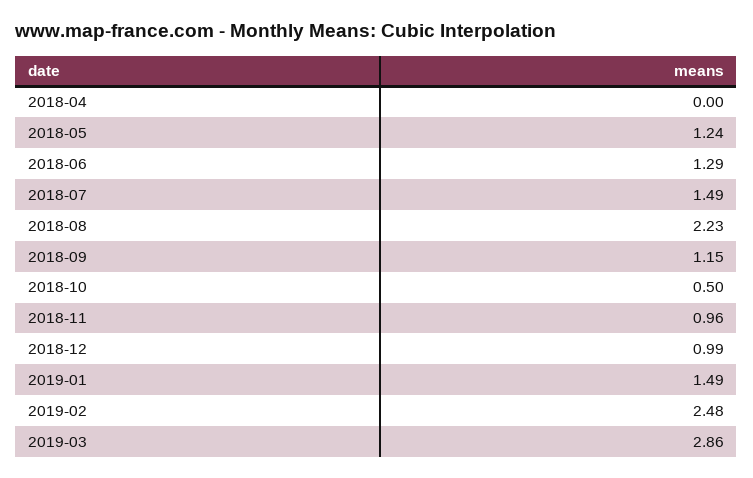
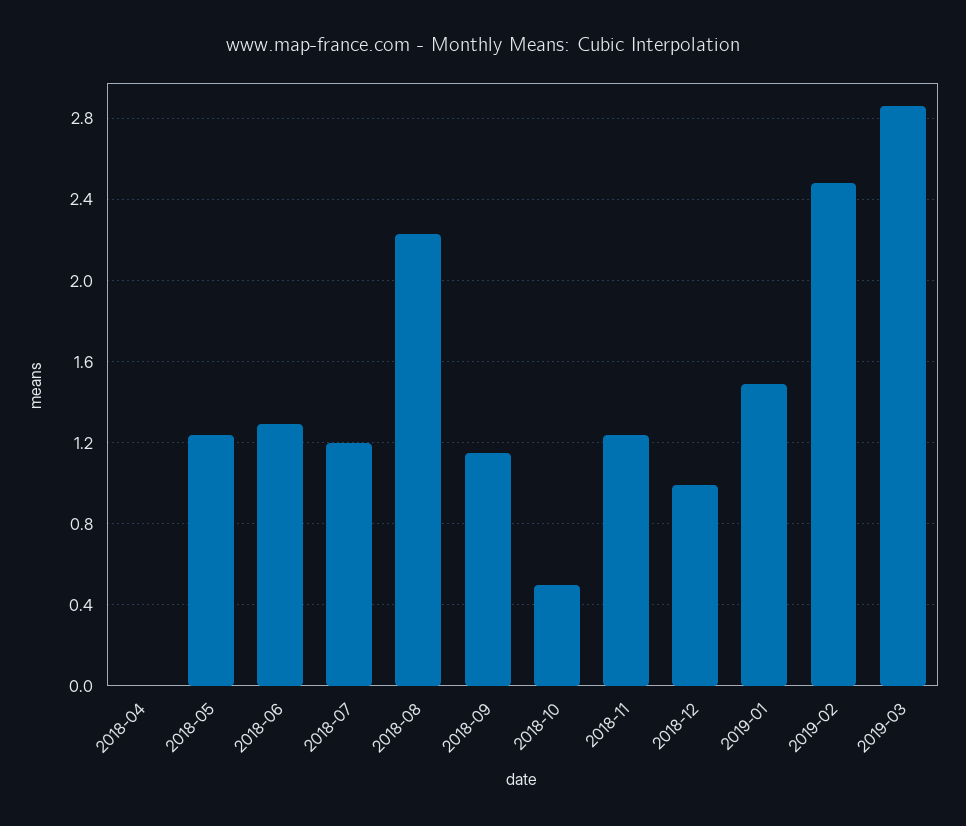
2018-07: 1.49 -> 1.2
2018-11: 0.96 -> 1.25

